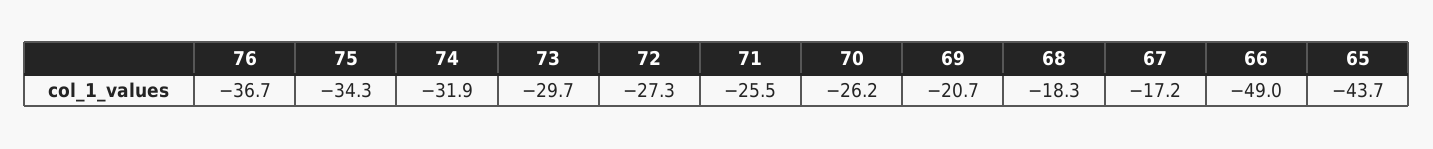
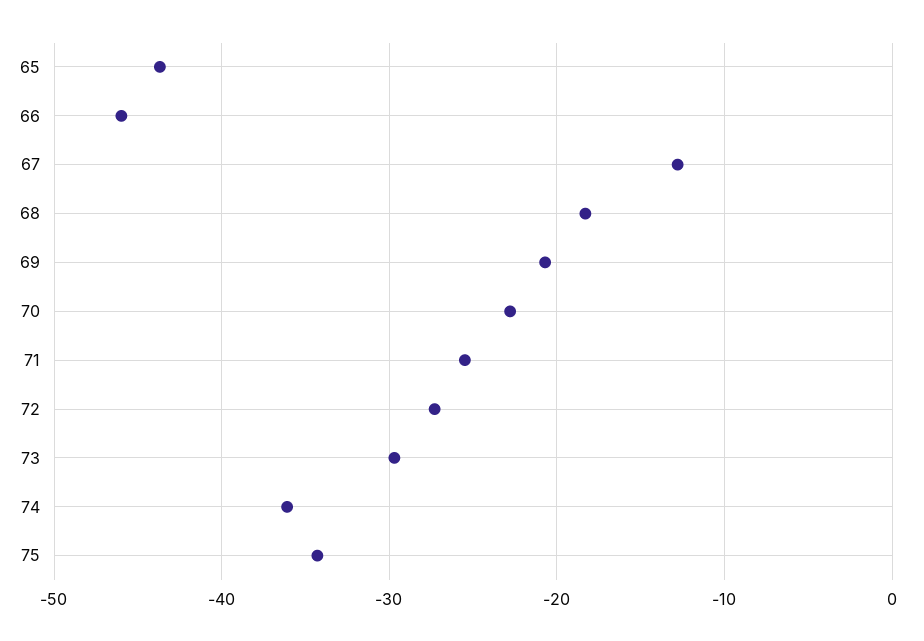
76: -36.7 -> none
74: -31.9 -> -36
70: -26.2 -> -23
67: -17.2 -> -13
66: -49 -> -46

